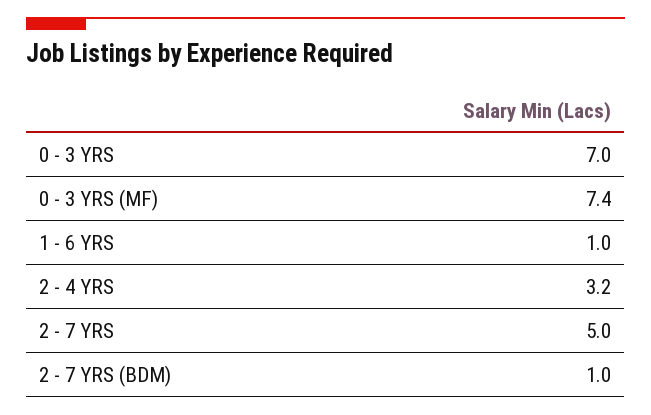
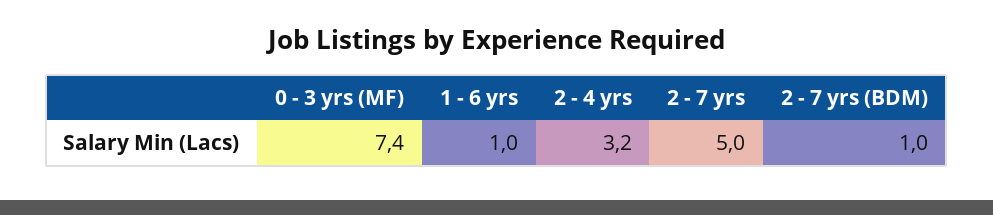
0 - 3 YRS: 7 -> none

